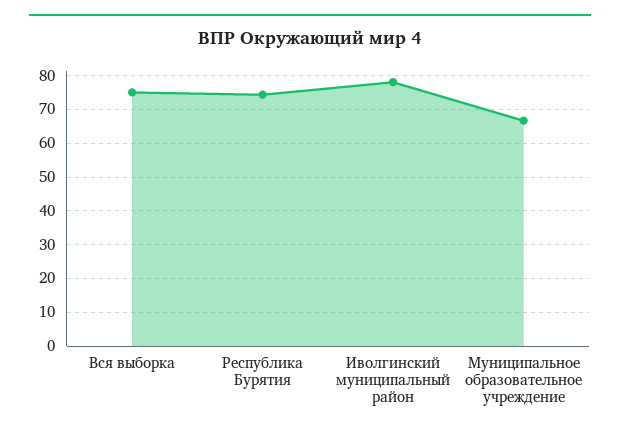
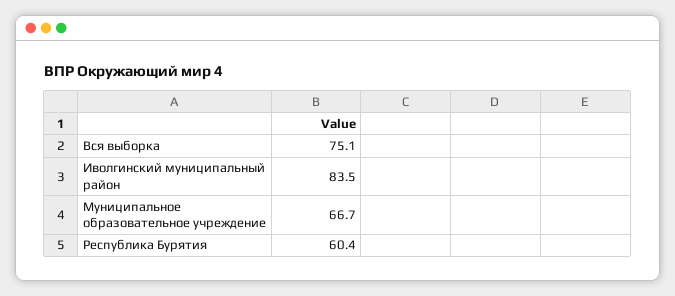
Республика Бурятия: 74 -> 60.4
Иволгинский муниципальный район: 78 -> 83.5

